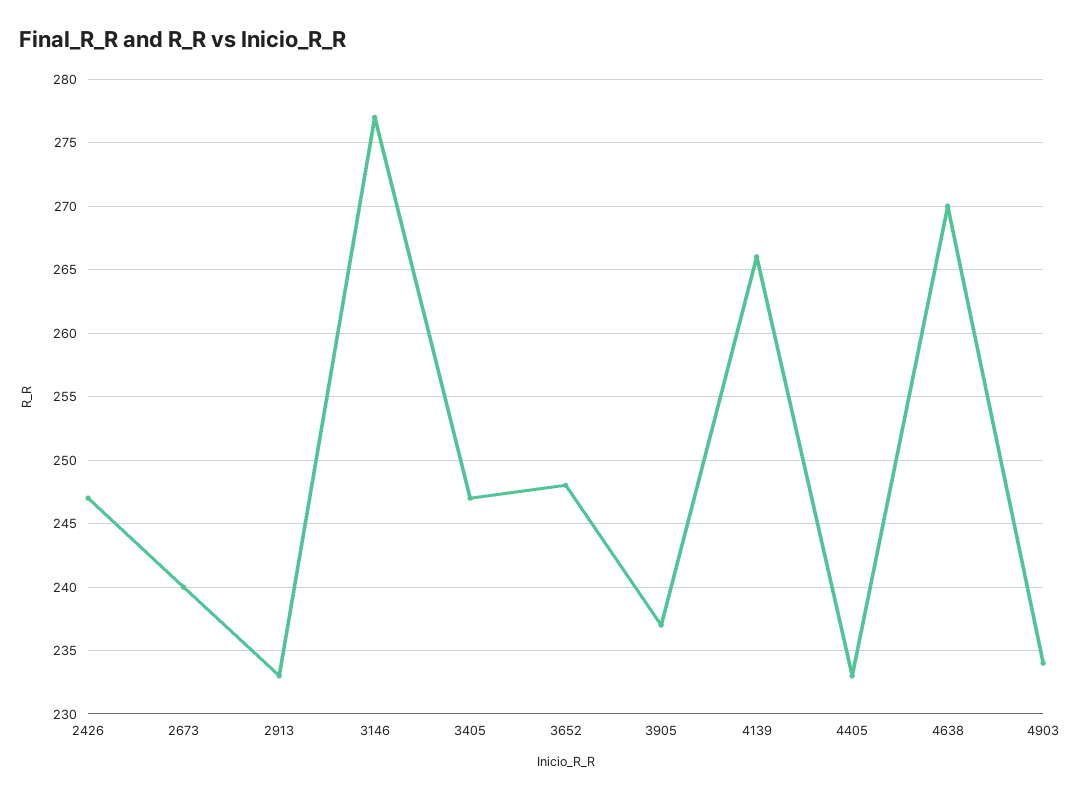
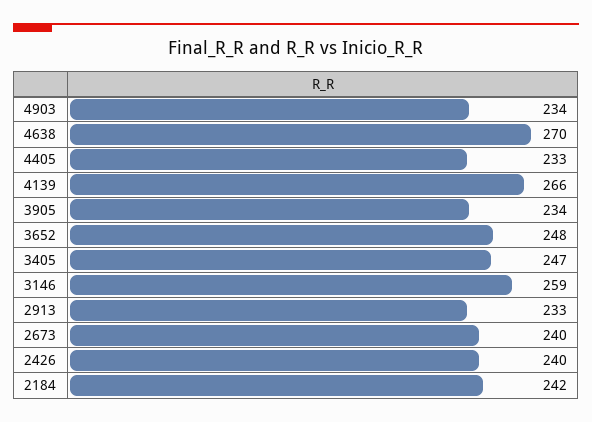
2426: 247 -> 240
3146: 277 -> 259
3905: 237 -> 234
2184: none -> 242

